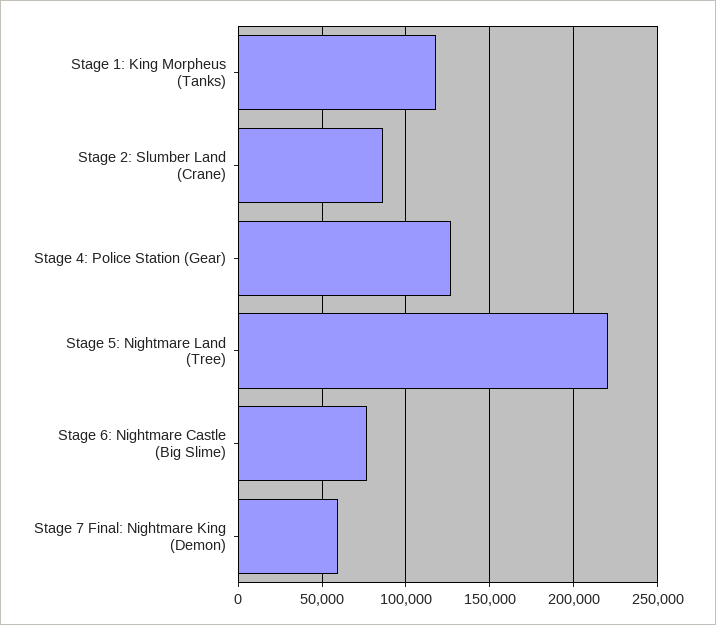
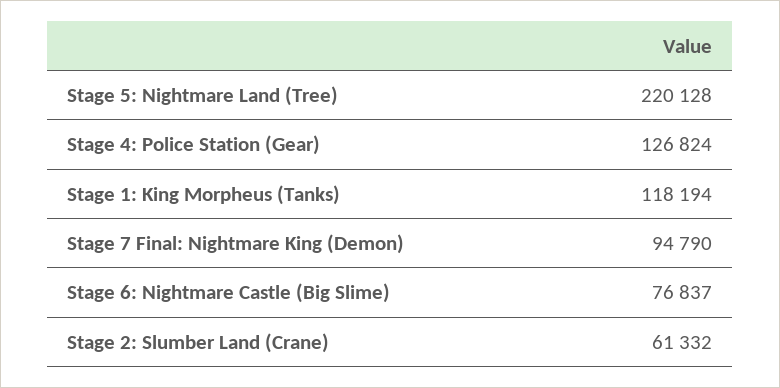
Stage 2: Slumber Land (Crane): 85000 -> 61332
Stage 7 Final: Nightmare King (Demon): 60000 -> 94790

